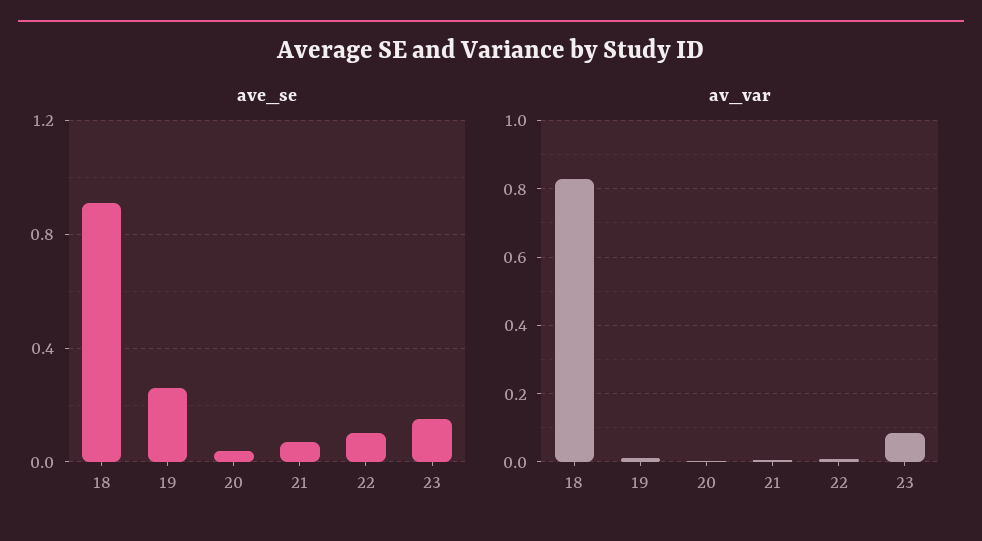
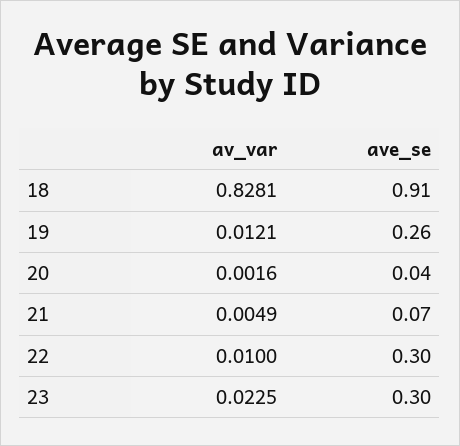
ave_se, 22: 0.1 -> 0.3
ave_se, 23: 0.15 -> 0.3
av_var, 23: 0.08 -> 0.0225

